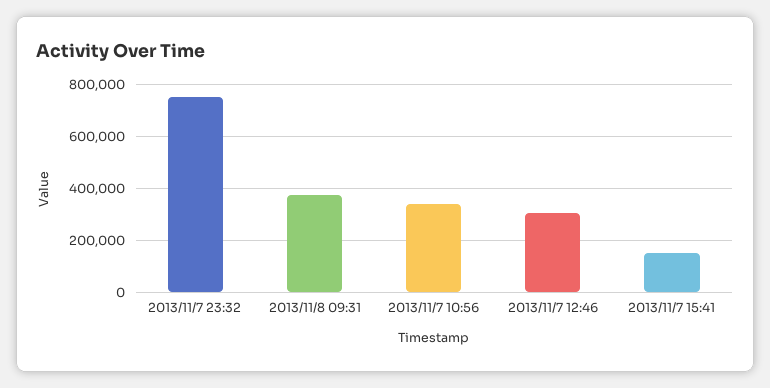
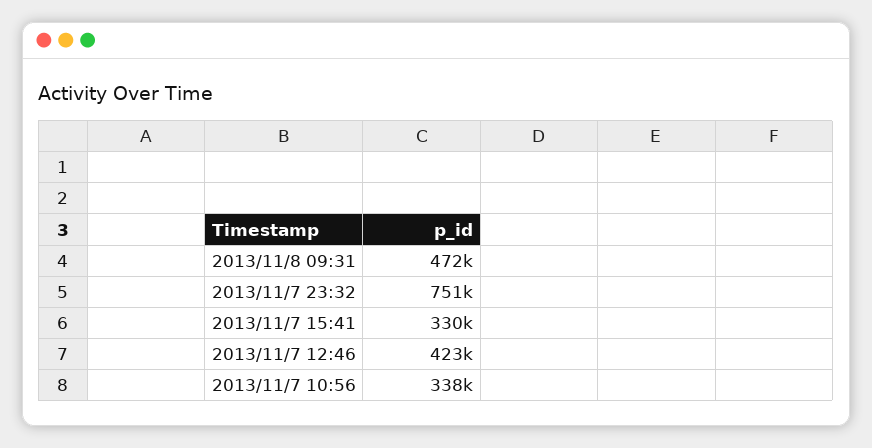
2013/11/8 09:31: 375000 -> 472000
2013/11/7 12:46: 300000 -> 423000
2013/11/7 15:41: 150000 -> 330000

